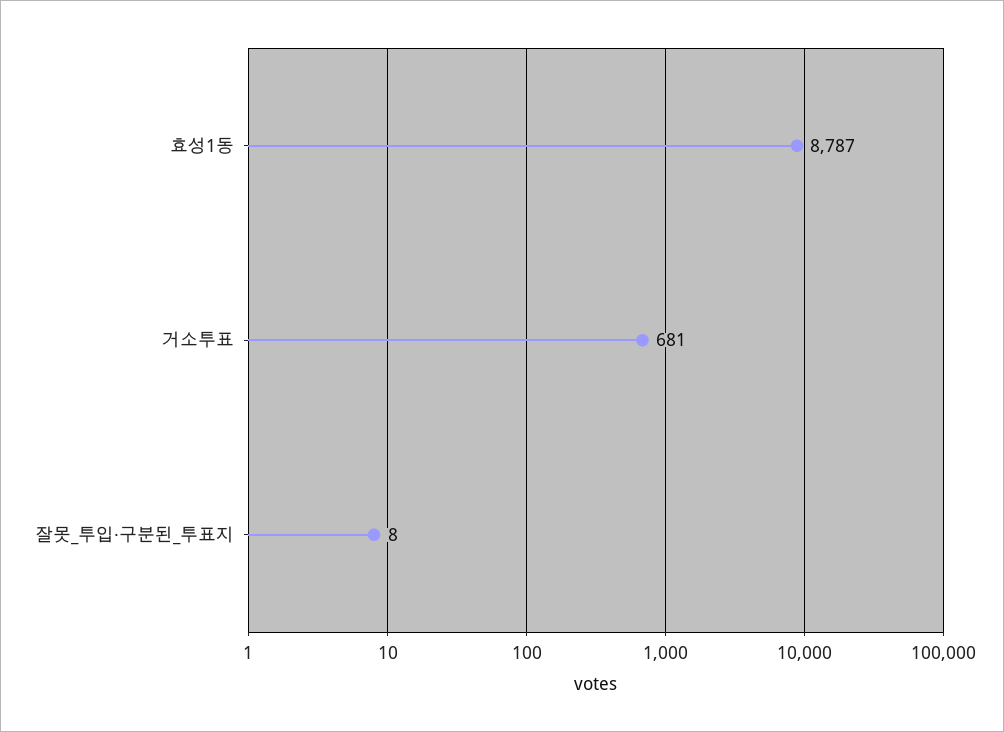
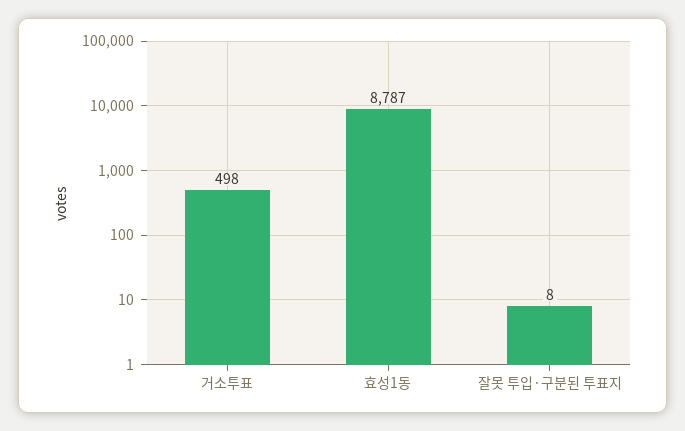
거소투표: 681 -> 498

